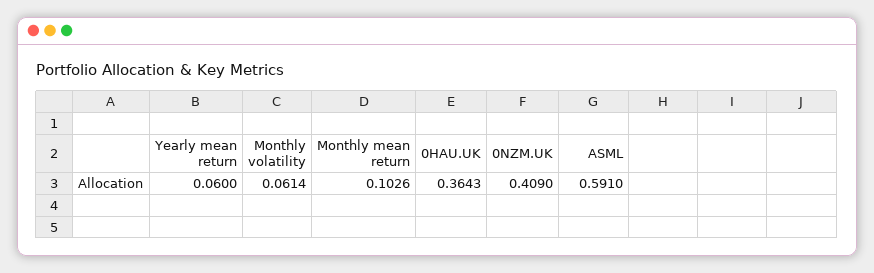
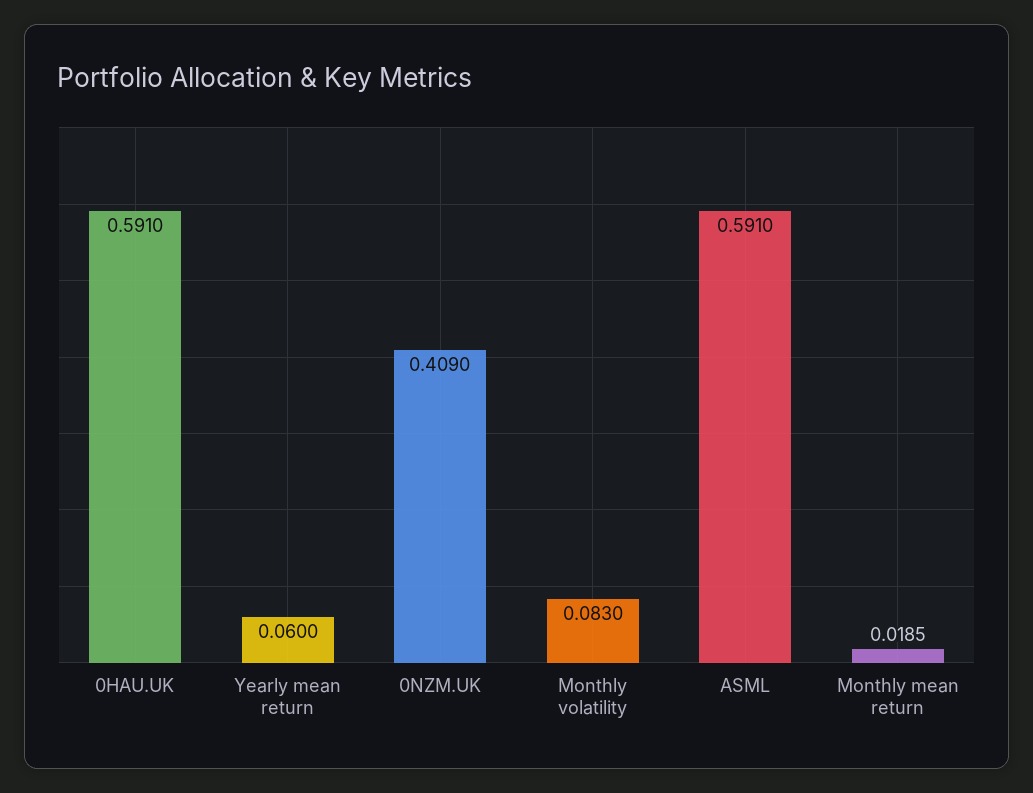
Monthly volatility: 0.0614 -> 0.083
Monthly mean return: 0.1026 -> 0.0185
0HAU.UK: 0.3643 -> 0.591

